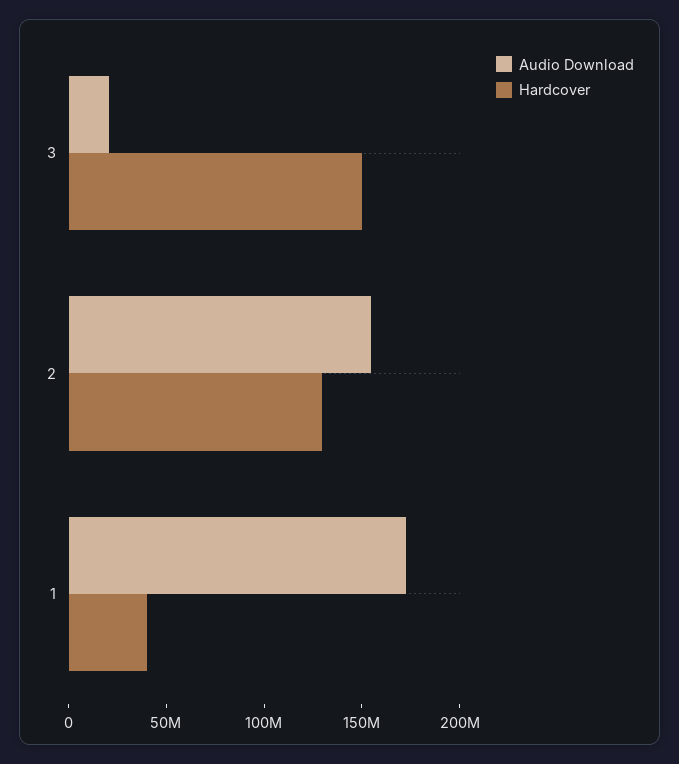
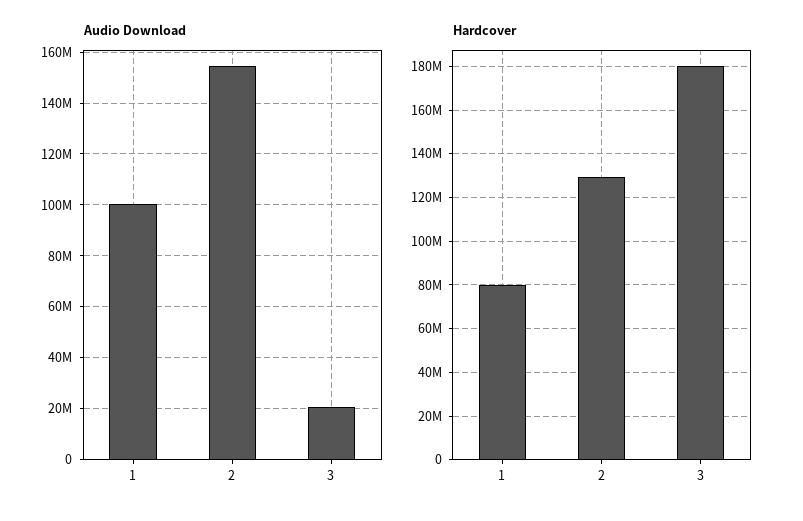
Hardcover, 3: 150000000 -> 180000000
Audio Download, 1: 170000000 -> 100000000
Hardcover, 1: 40000000 -> 80000000

